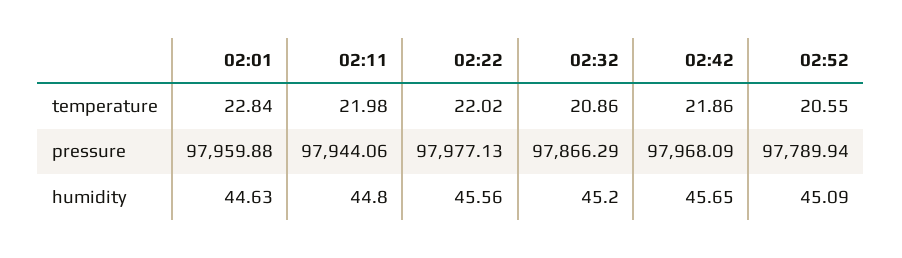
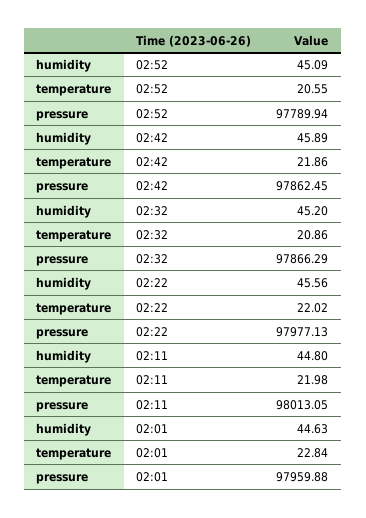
02:11, pressure: 97944.06 -> 98013.05
02:42, pressure: 97968.09 -> 97862.45
02:42, humidity: 45.65 -> 45.89

